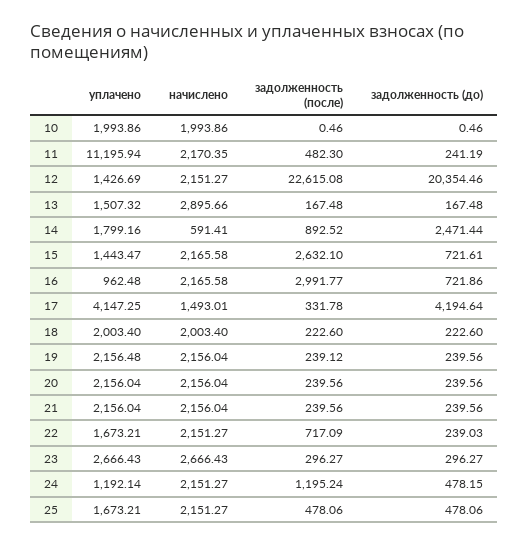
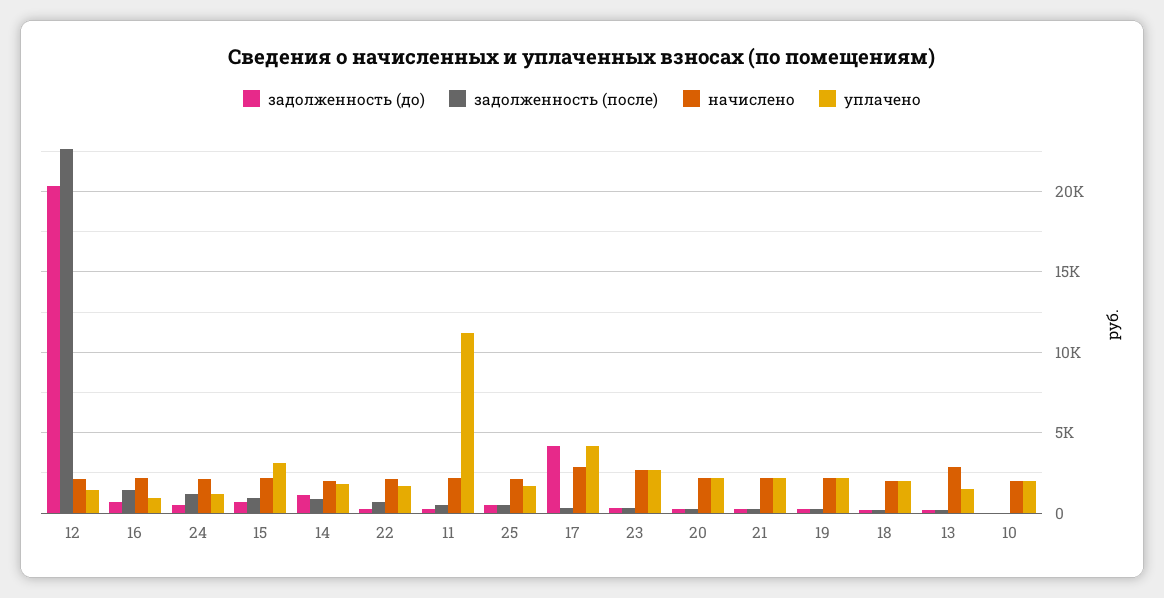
начислено, 14: 591.41 -> 2000
задолженность (до), 14: 2471.44 -> 1000
уплачено, 15: 1443.47 -> 3000
задолженность (после), 15: 2632.1 -> 1000
задолженность (после), 16: 2991.77 -> 1500
начислено, 17: 1493.01 -> 3000

